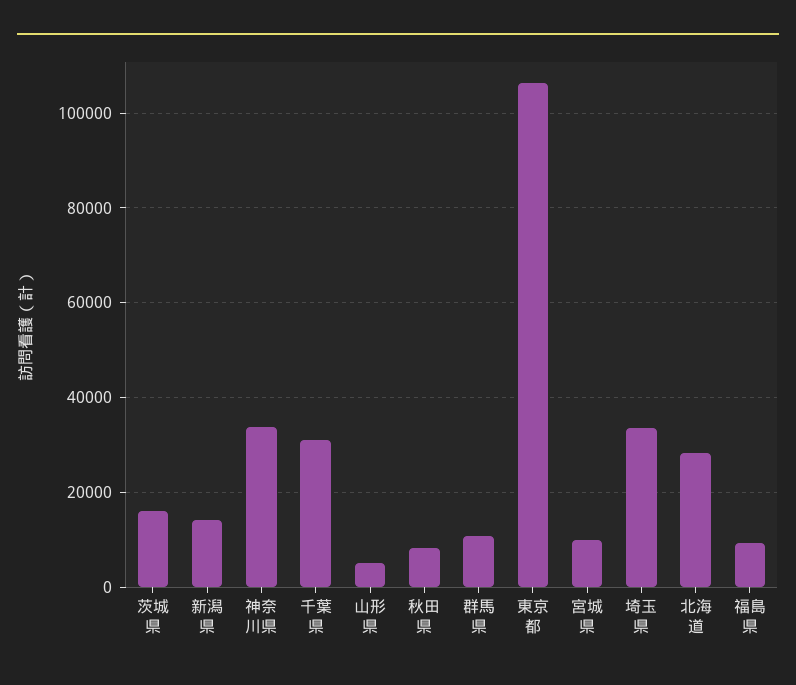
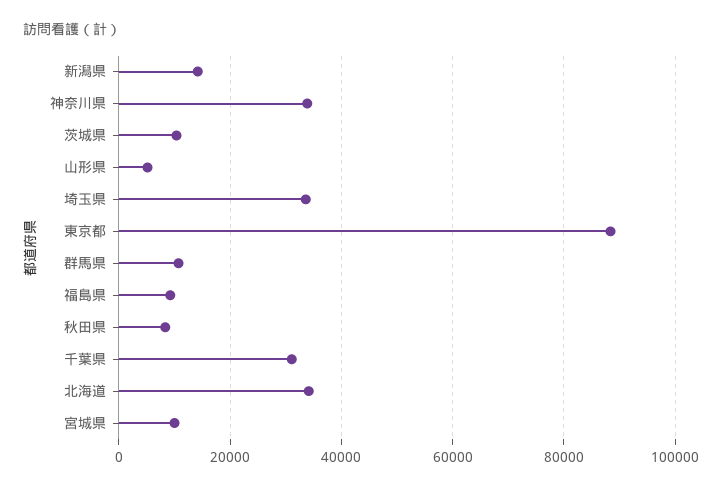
茨城県: 16000 -> 10000
東京都: 106000 -> 88000
北海道: 28000 -> 34000

